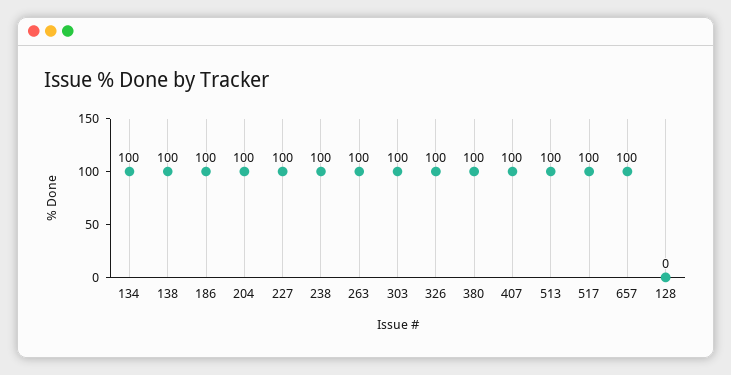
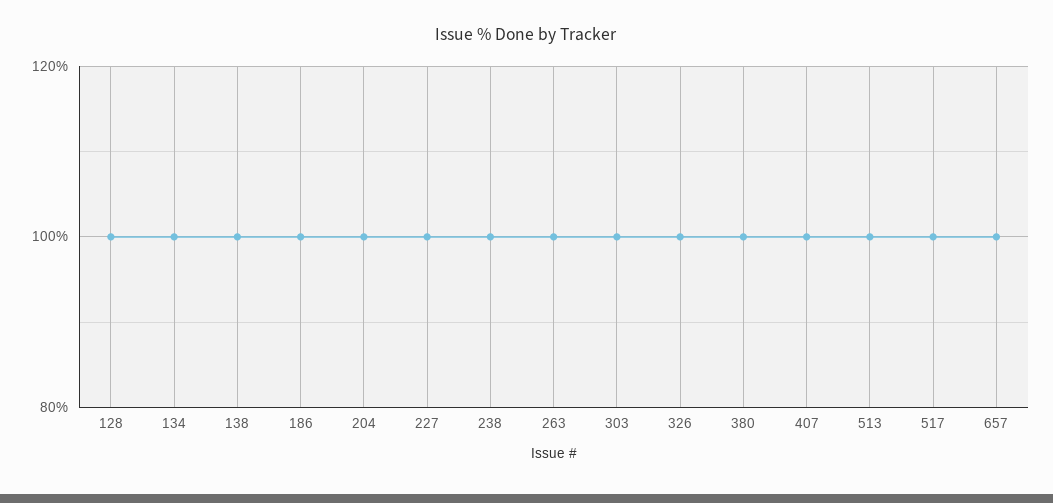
128: 0 -> 100

